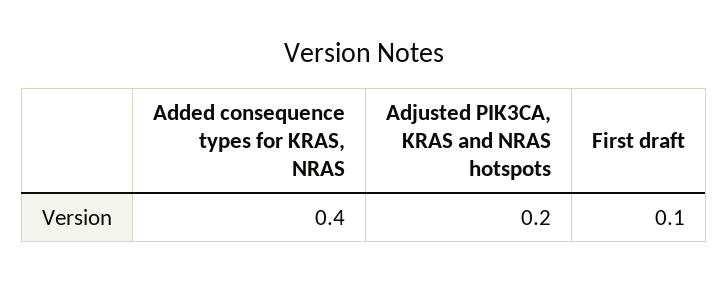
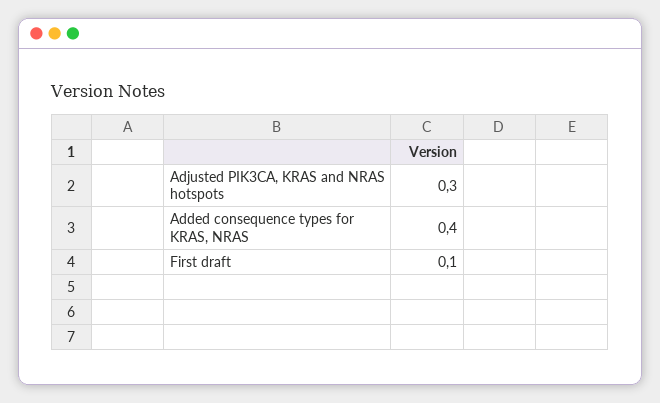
Adjusted PIK3CA, KRAS and NRAS hotspots: 0.2 -> 0.3

